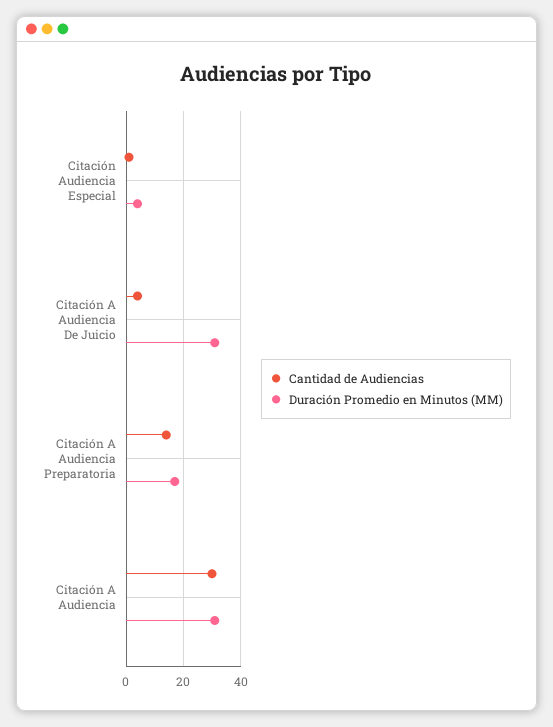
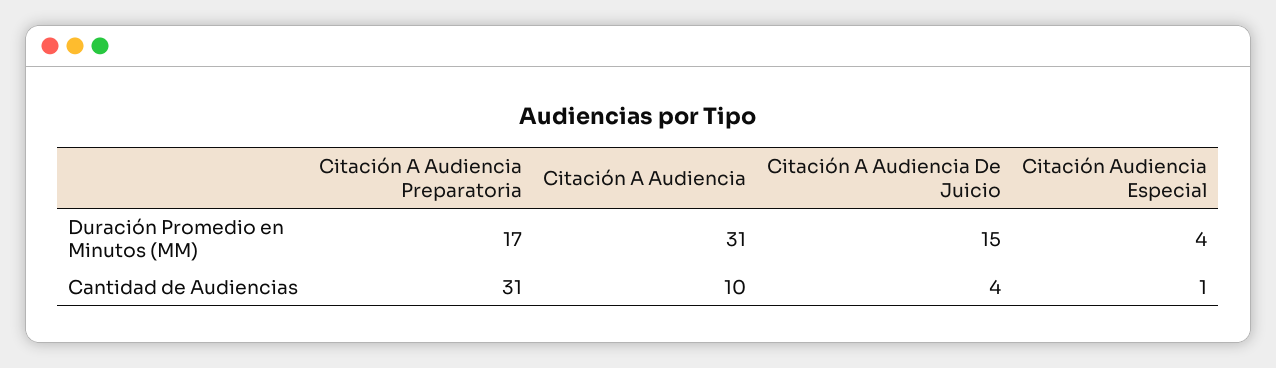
Duración Promedio en Minutos (MM), Citación A Audiencia De Juicio: 30 -> 15
Cantidad de Audiencias, Citación A Audiencia Preparatoria: 15 -> 31
Cantidad de Audiencias, Citación A Audiencia: 30 -> 10

